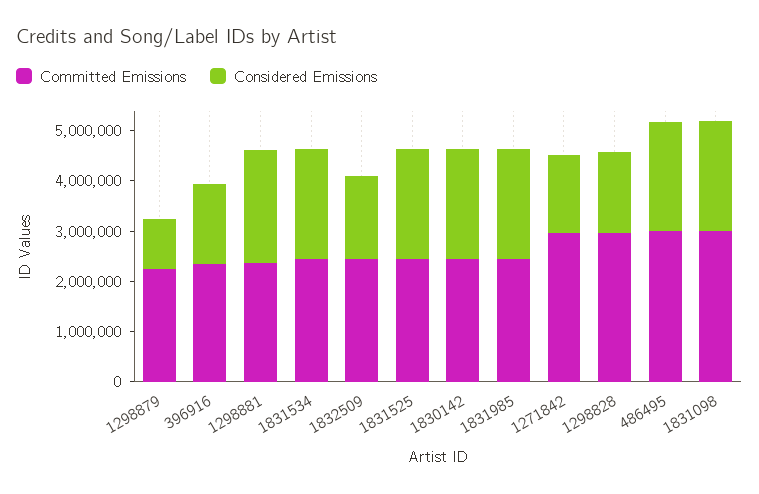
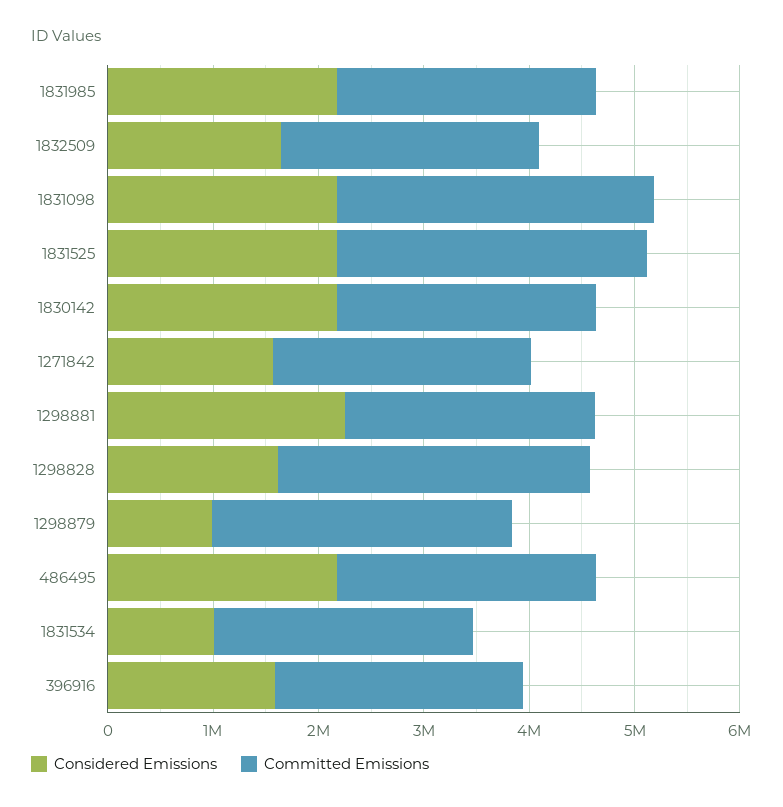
Committed Emissions, 1298879: 2200000 -> 2800000
Considered Emissions, 1831534: 2200000 -> 1000000
Committed Emissions, 1831525: 2400000 -> 3000000
Committed Emissions, 1271842: 3000000 -> 2400000
Committed Emissions, 486495: 3000000 -> 2400000

